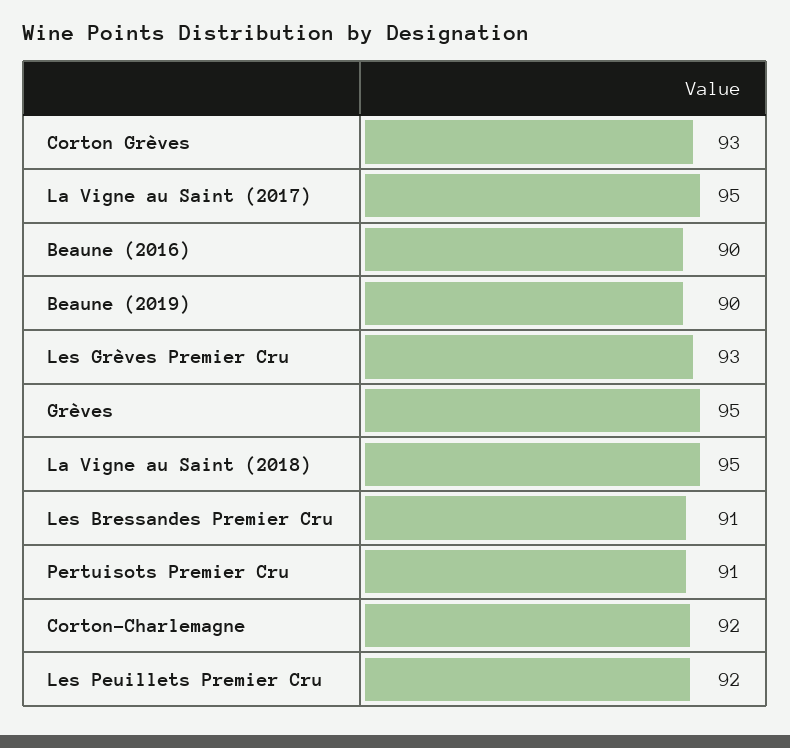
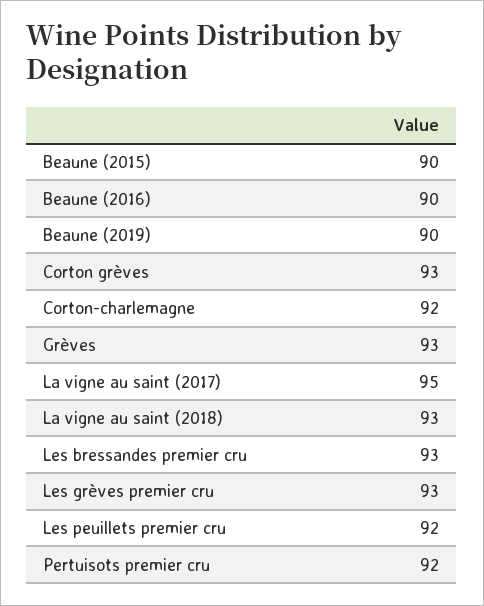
Grèves: 95 -> 93
La Vigne au Saint (2018): 95 -> 93
Les Bressandes Premier Cru: 91 -> 93
Pertuisots Premier Cru: 91 -> 92
Beaune (2015): none -> 90

